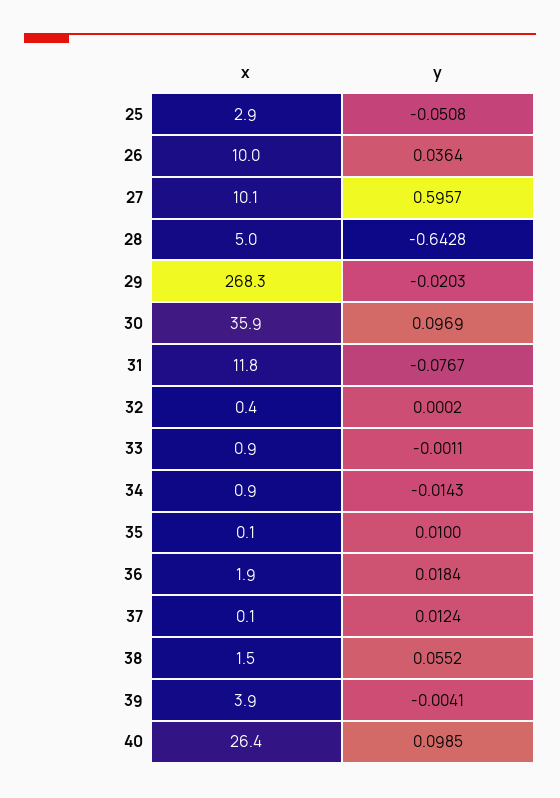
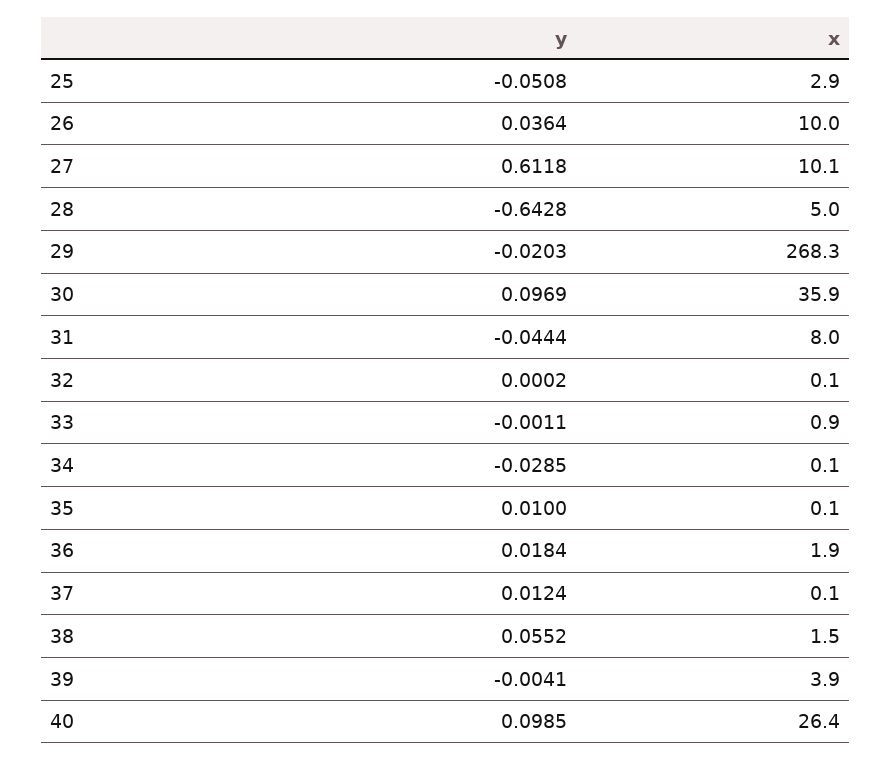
y, 27: 0.5957 -> 0.6118
x, 31: 11.8 -> 8
y, 31: -0.0767 -> -0.0444
x, 32: 0.4 -> 0.1
x, 34: 0.9 -> 0.1
y, 34: -0.0143 -> -0.0285

